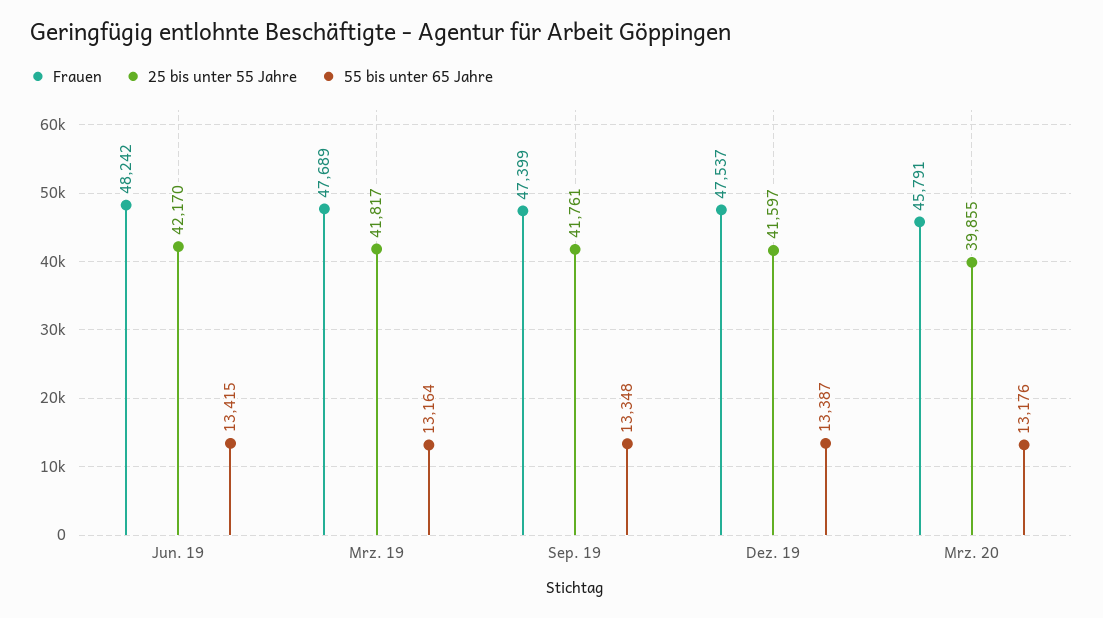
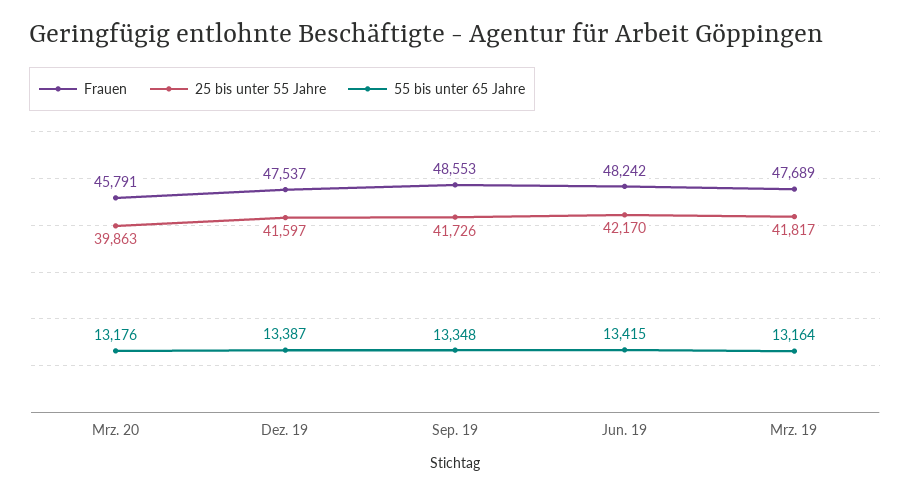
Frauen, Sep. 19: 47399 -> 48553
25 bis unter 55 Jahre, Sep. 19: 41761 -> 41726
25 bis unter 55 Jahre, Mrz. 20: 39855 -> 39863

